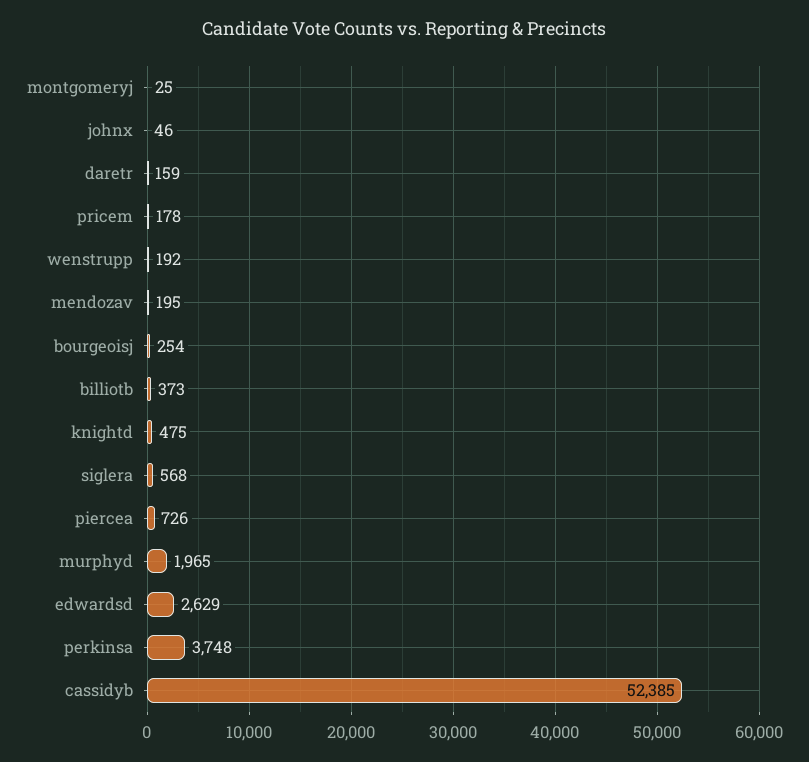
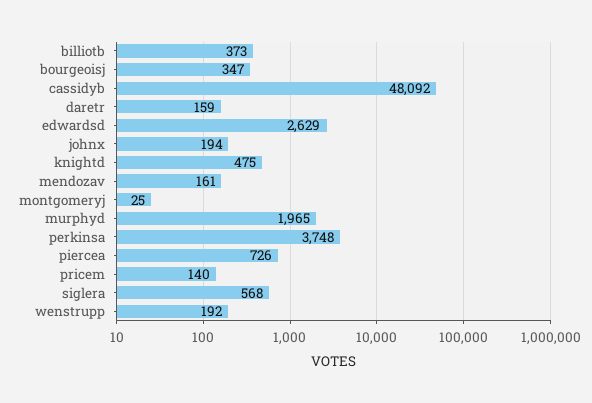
johnx: 46 -> 194
pricem: 178 -> 140
mendozav: 195 -> 161
bourgeoisj: 254 -> 347
cassidyb: 52385 -> 48092

